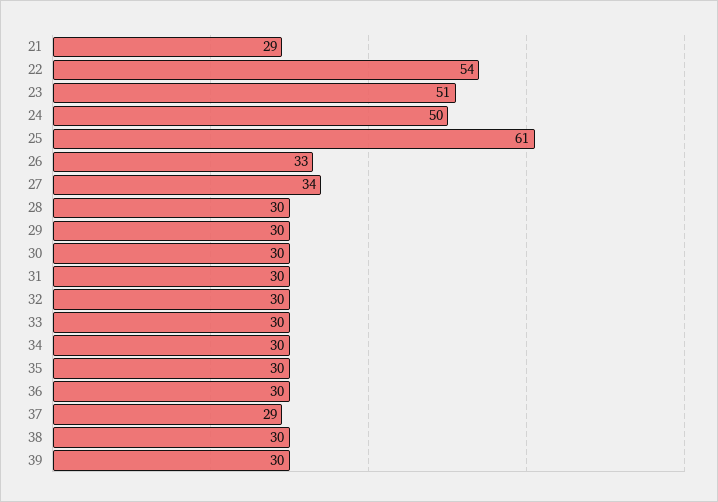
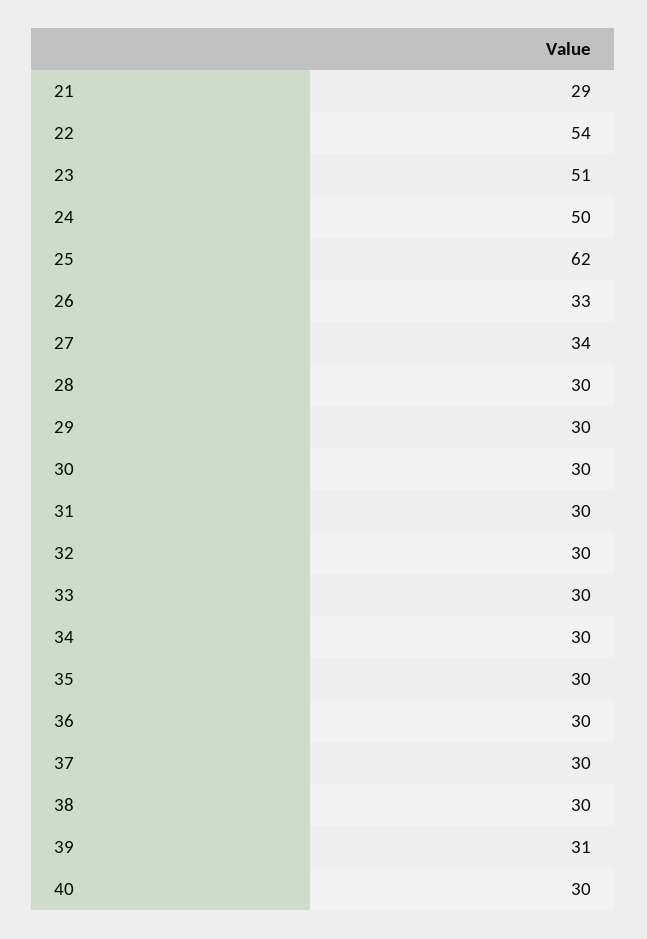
25: 61 -> 62
37: 29 -> 30
39: 30 -> 31
40: none -> 30

